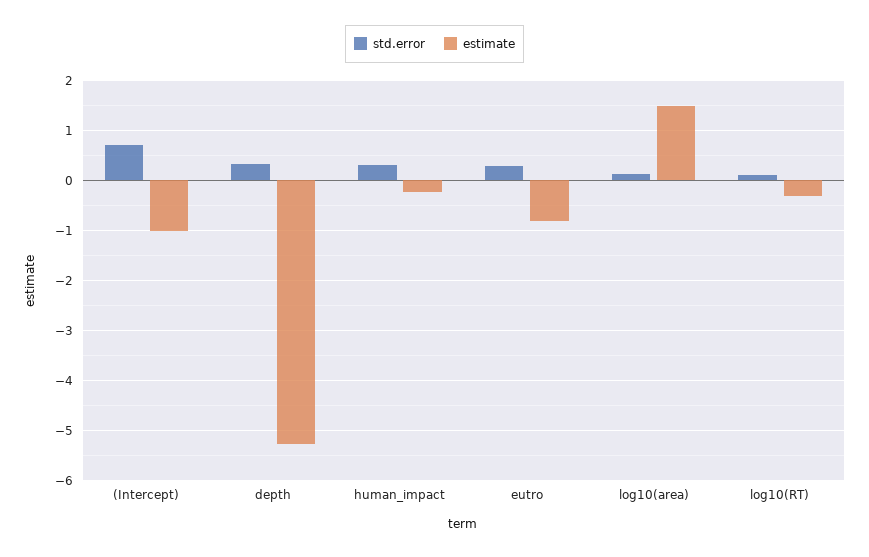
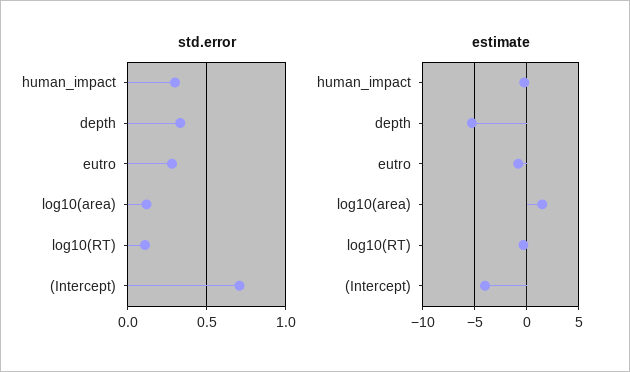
estimate, (Intercept): -1 -> -4

